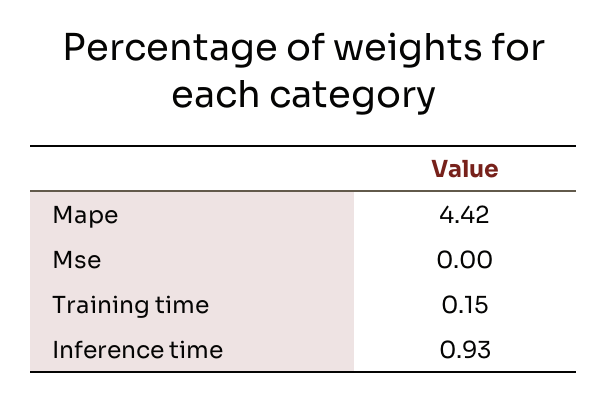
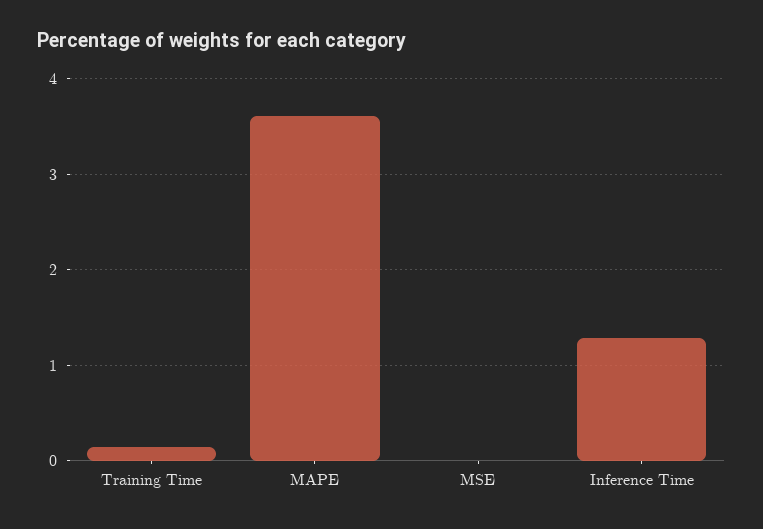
Mape: 4.42 -> 3.6
Inference time: 0.93 -> 1.3

